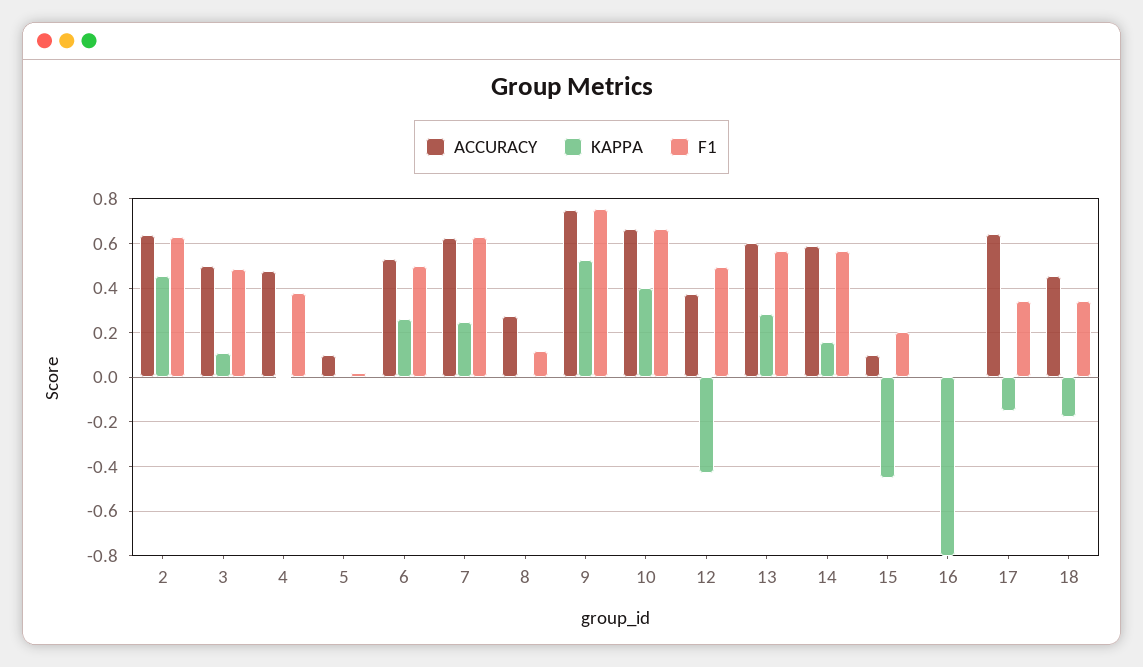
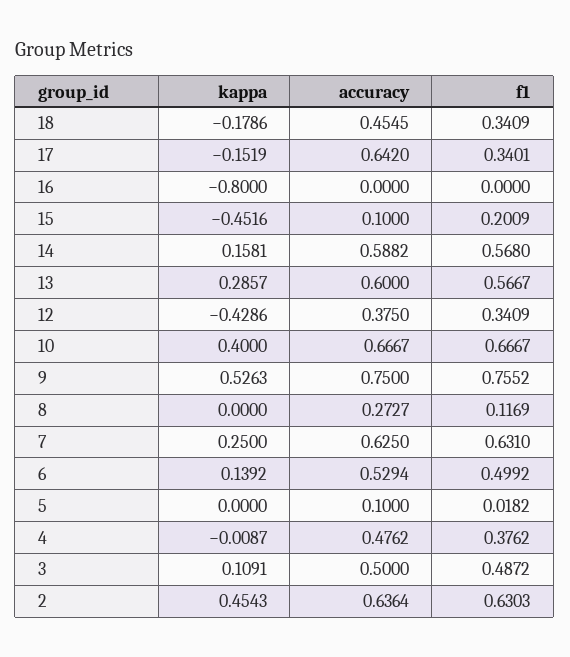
KAPPA, 6: 0.25 -> 0.1392
F1, 12: 0.5 -> 0.3409

